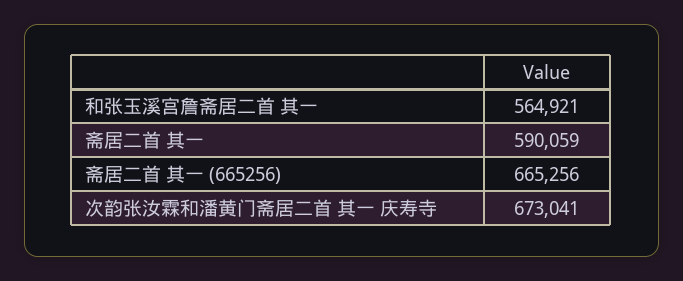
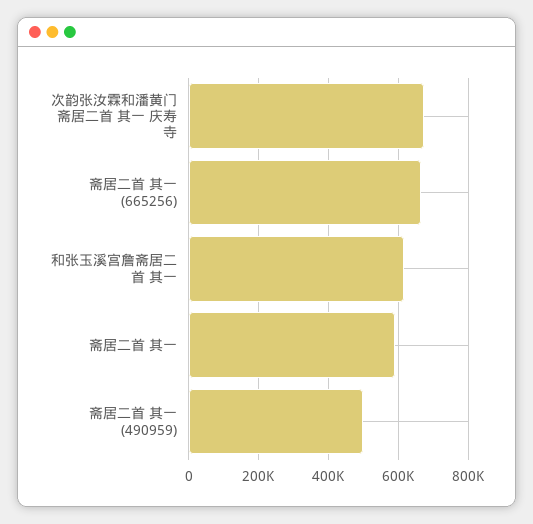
和张玉溪宫詹斋居二首 其一: 564921 -> 620000
斋居二首 其一 (490959): none -> 500000

